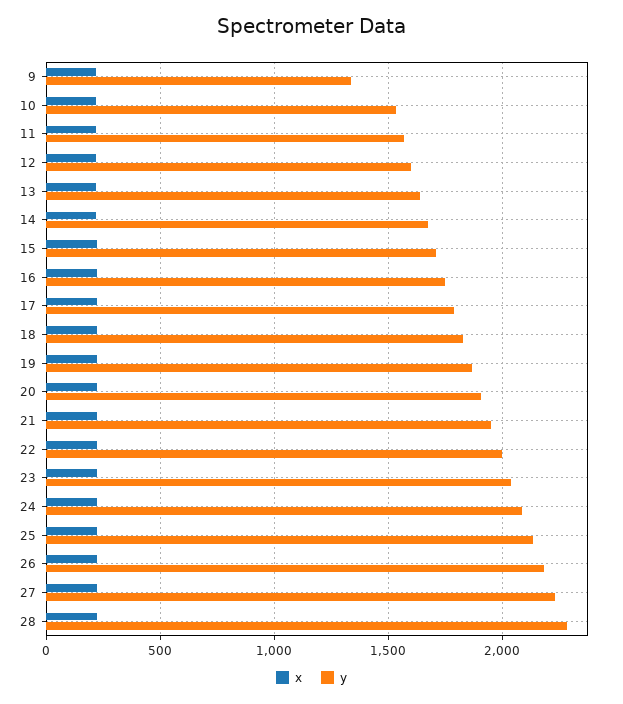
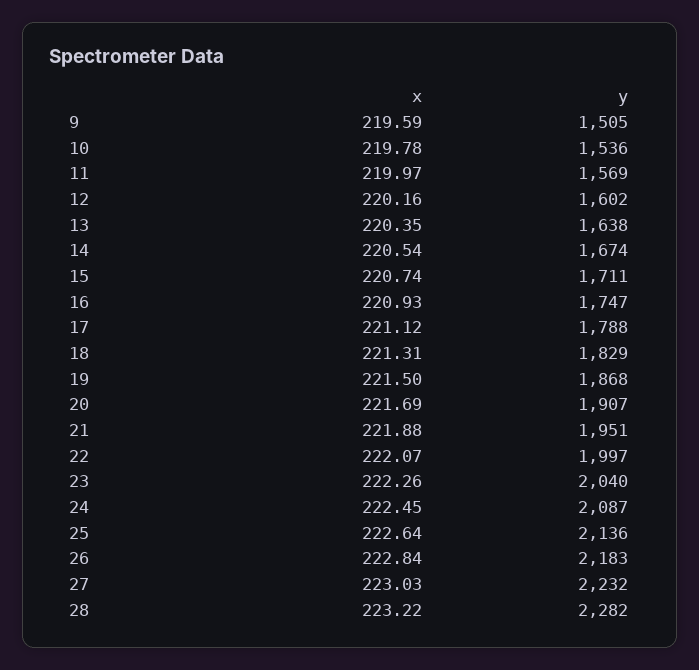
y, 9: 1350 -> 1505

